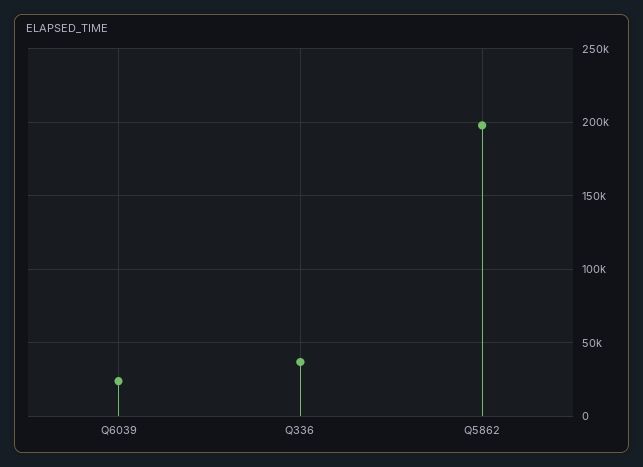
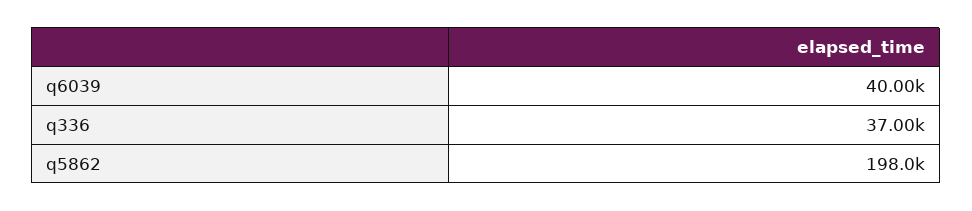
Q6039: 25000 -> 40000

